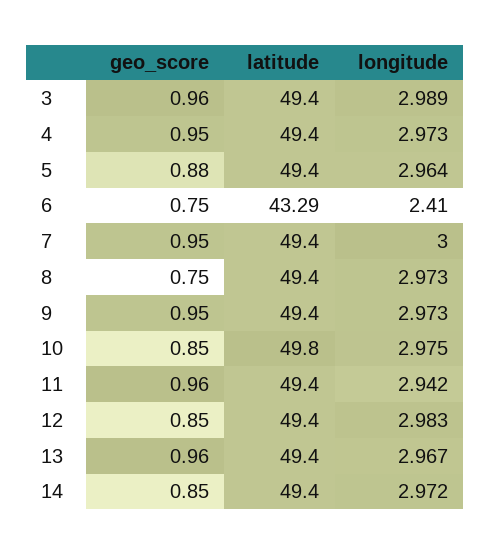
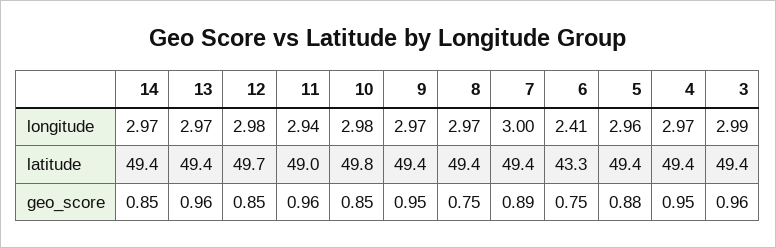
geo_score, 7: 0.95 -> 0.89
latitude, 11: 49.4 -> 49
latitude, 12: 49.4 -> 49.7

